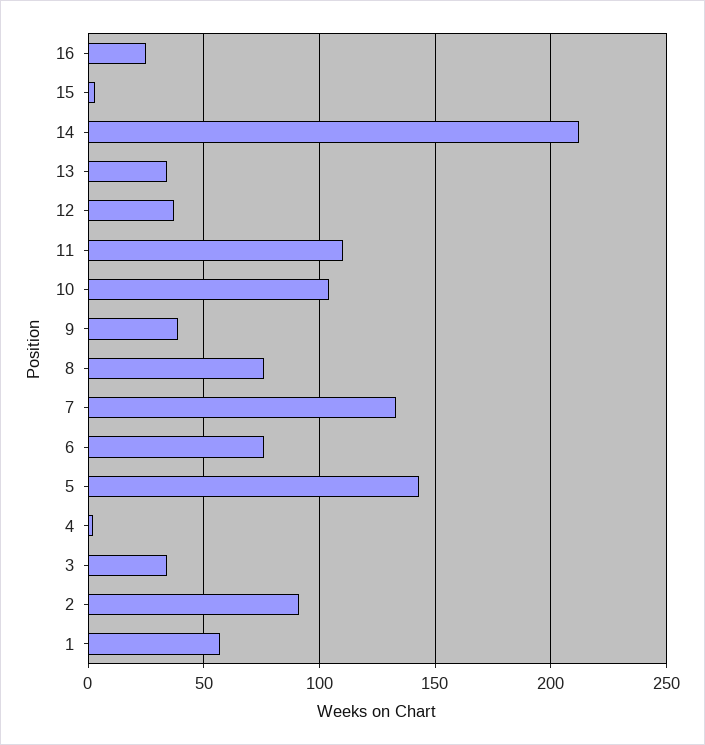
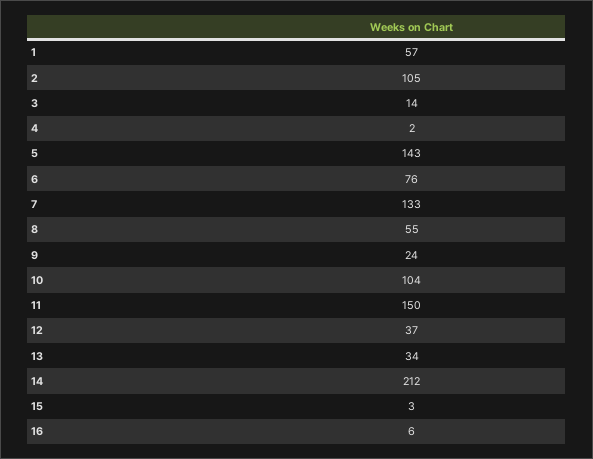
16: 25 -> 6
11: 110 -> 150
9: 40 -> 24
8: 75 -> 55
3: 35 -> 14
2: 90 -> 105

